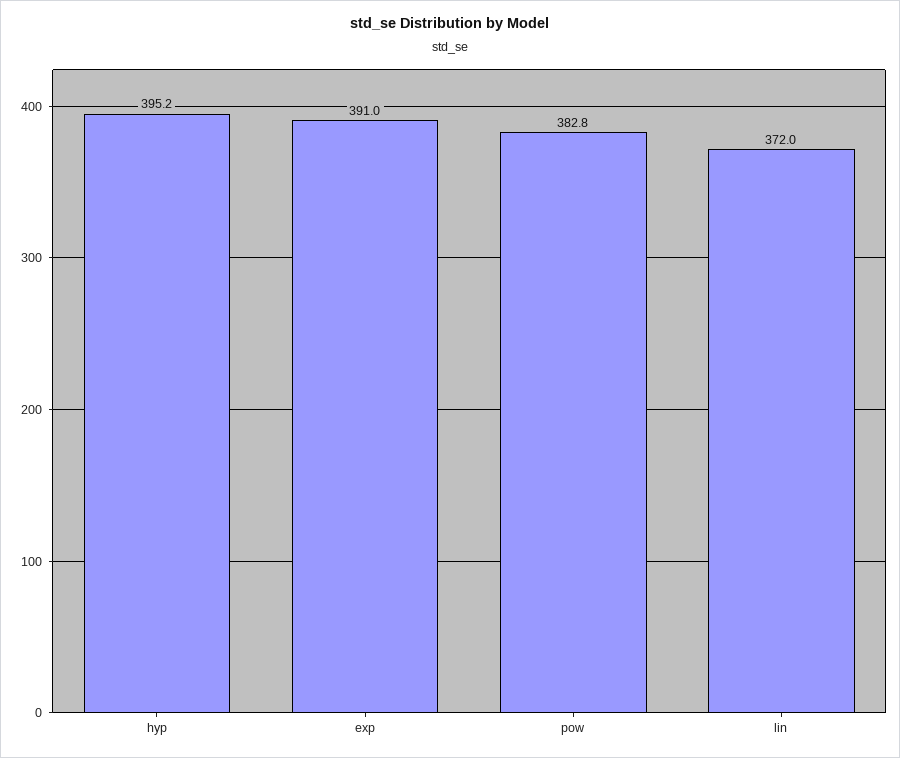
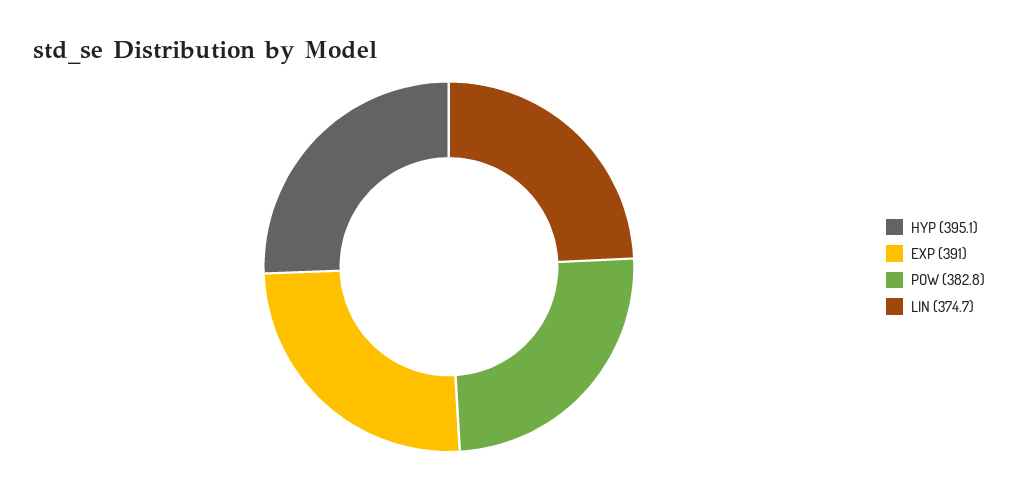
hyp: 395.2 -> 395.1
lin: 372 -> 374.7

